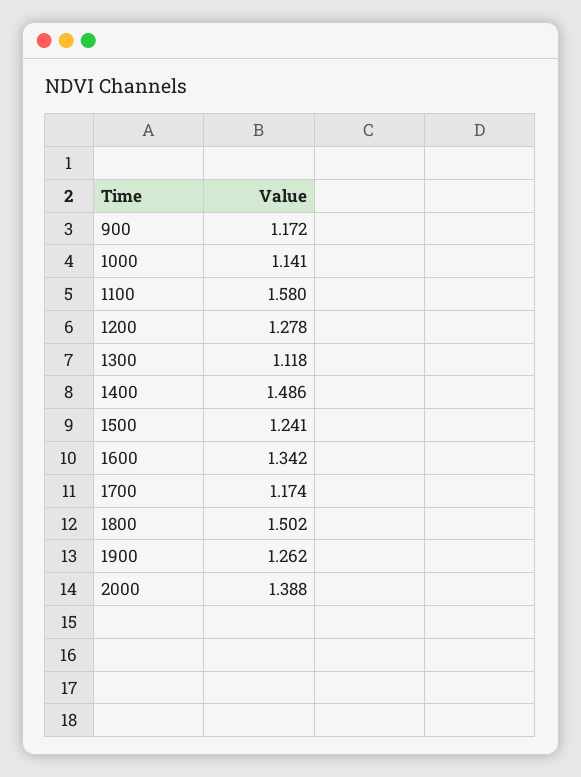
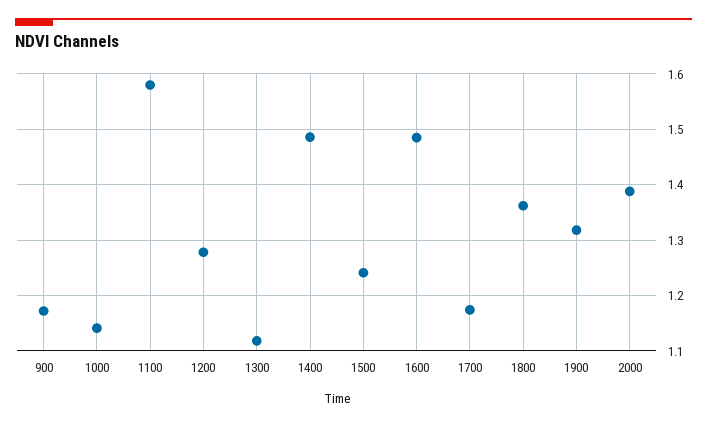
1600: 1.342 -> 1.48
1800: 1.502 -> 1.36
1900: 1.262 -> 1.32

